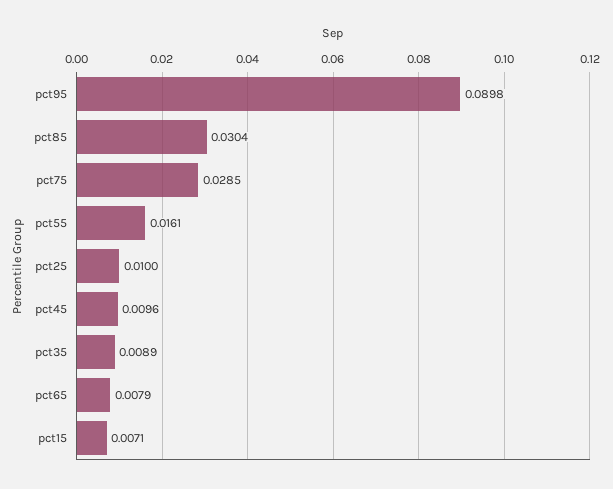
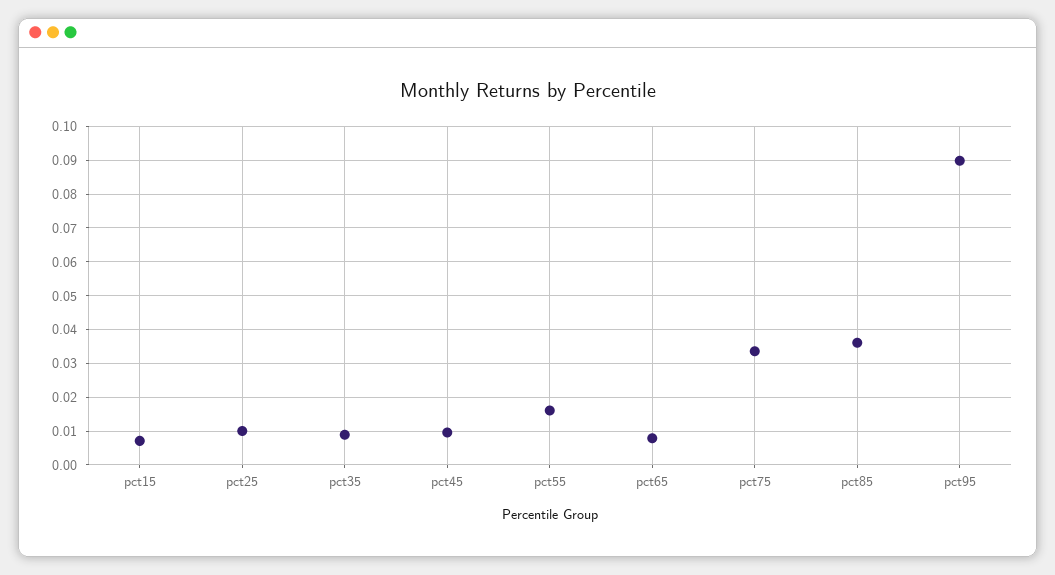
pct85: 0.0304 -> 0.036
pct75: 0.0285 -> 0.034

